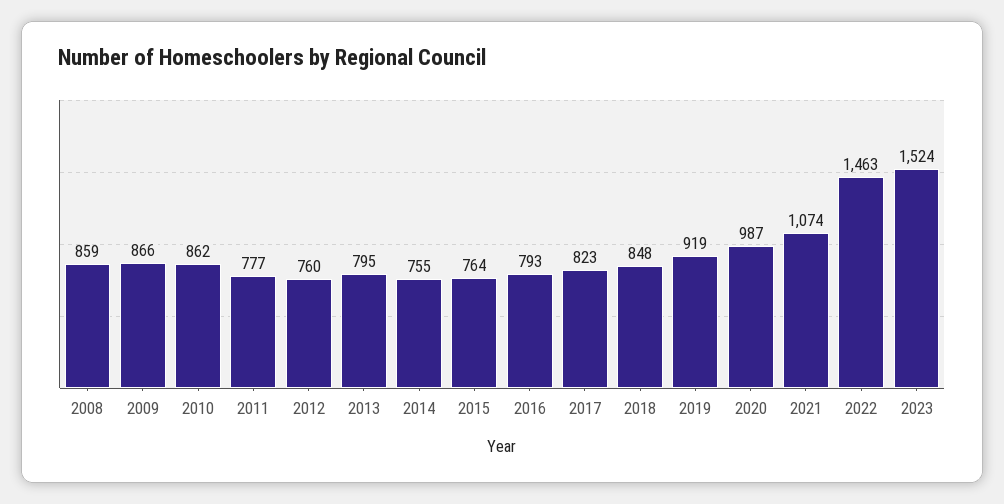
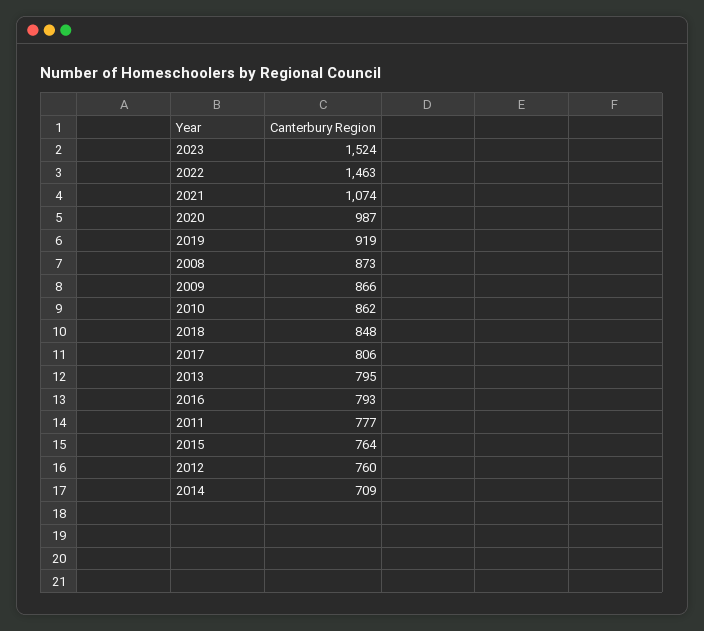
2008: 859 -> 873
2014: 755 -> 709
2017: 823 -> 806

